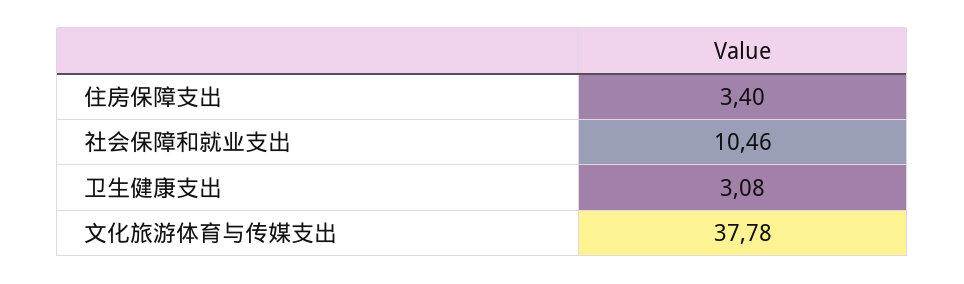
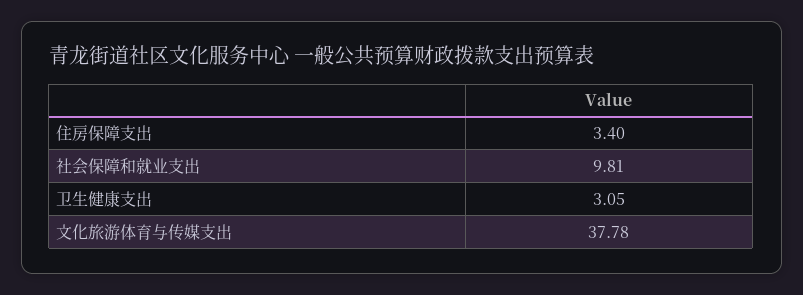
社会保障和就业支出: 10.46 -> 9.81
卫生健康支出: 3.08 -> 3.05

